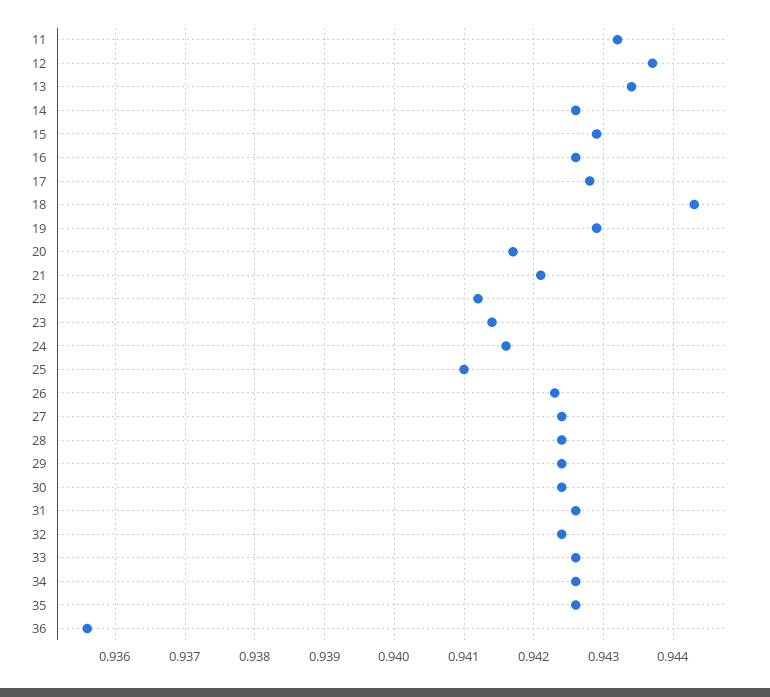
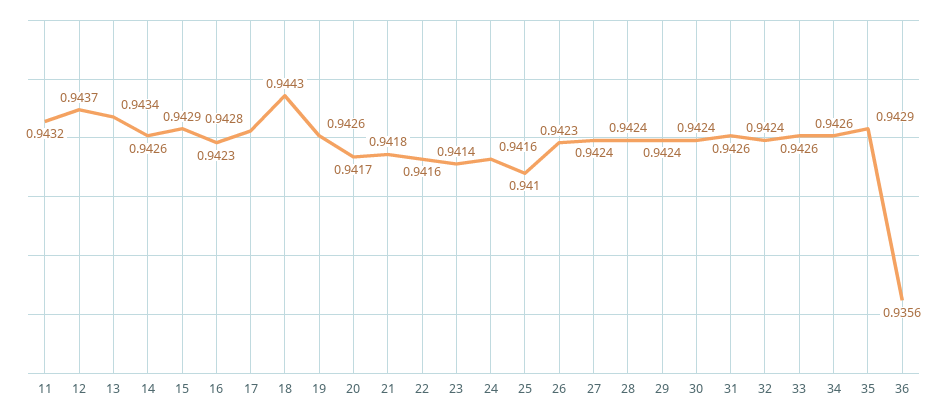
16: 0.9426 -> 0.9423
19: 0.9429 -> 0.9426
21: 0.9421 -> 0.9418
22: 0.9412 -> 0.9416
35: 0.9426 -> 0.9429

